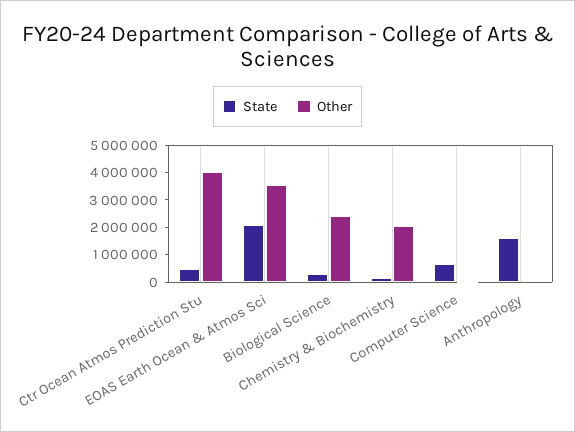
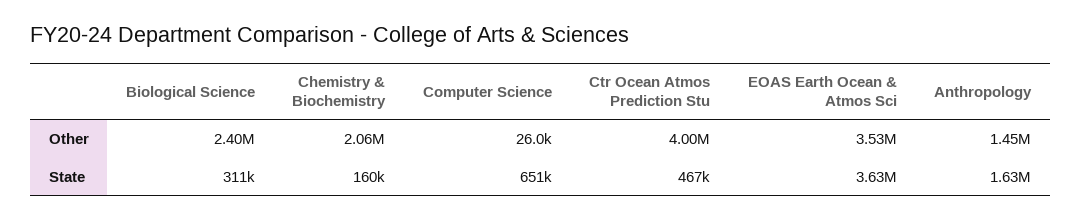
State, EOAS Earth Ocean & Atmos Sci: 2000000 -> 3630000
Other, Anthropology: 0 -> 1450000

